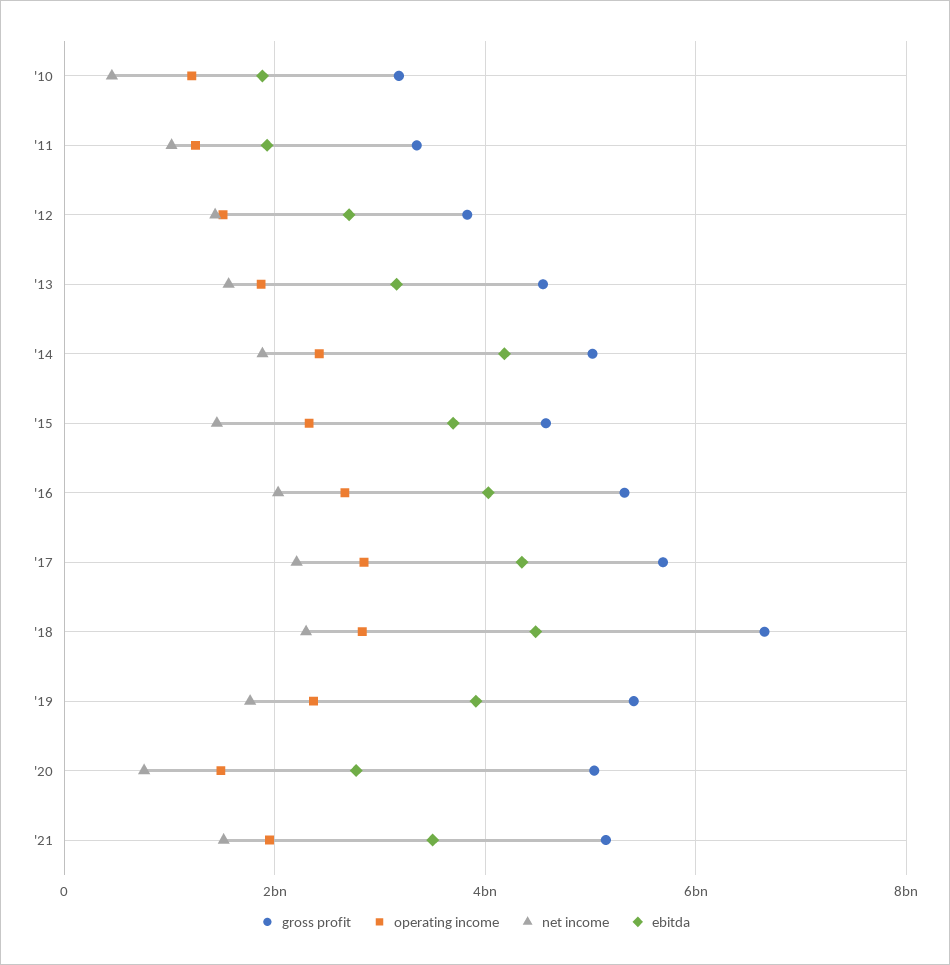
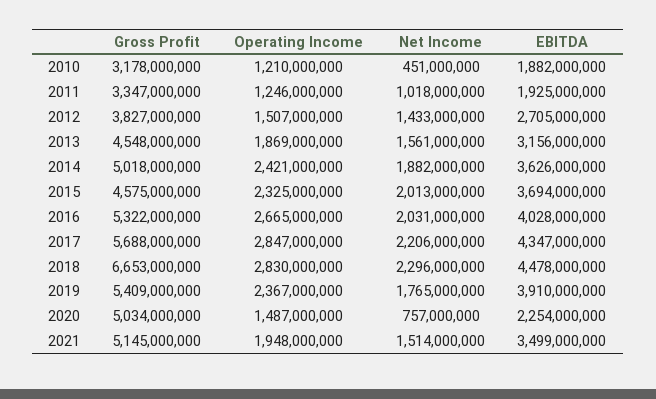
ebitda, '14: 4200000000 -> 3626000000
net income, '15: 1400000000 -> 2013000000
ebitda, '20: 2800000000 -> 2254000000

